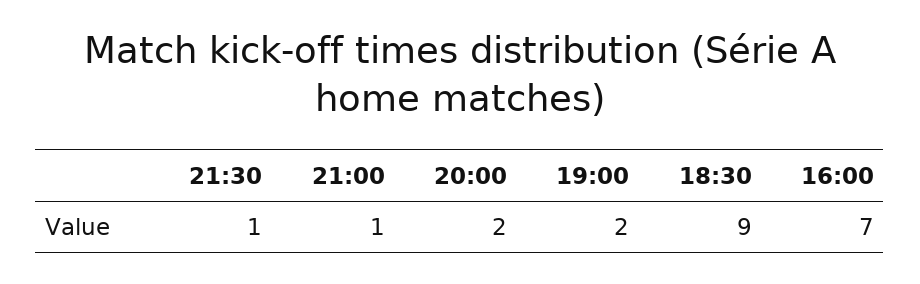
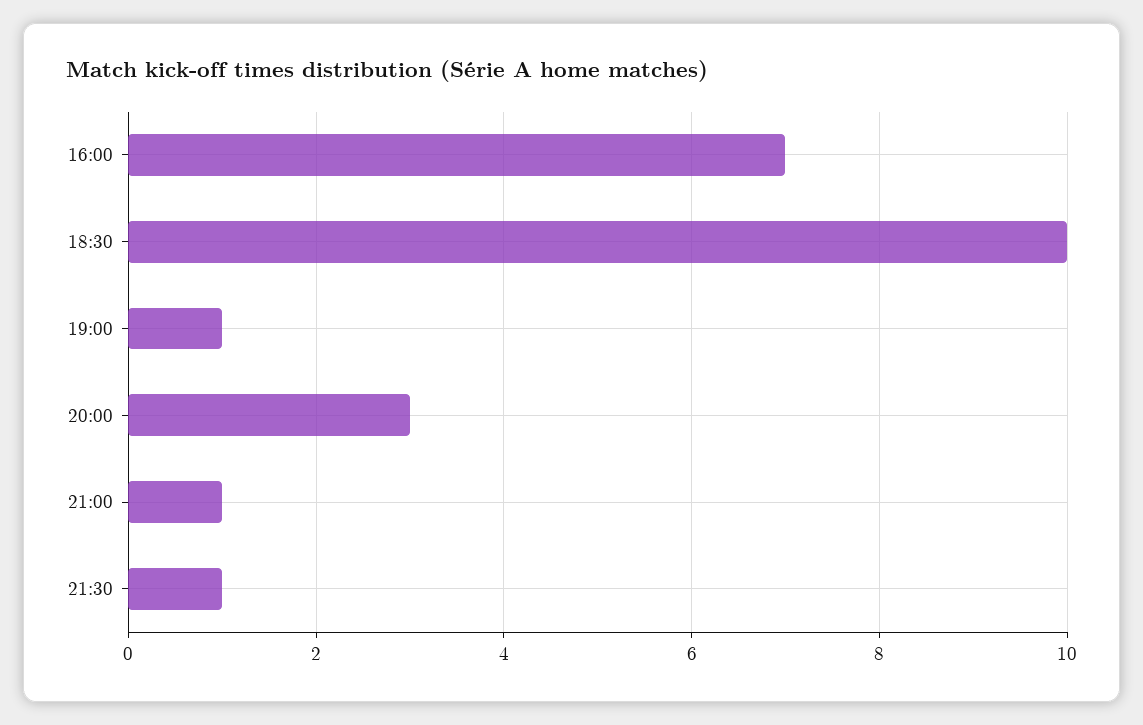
20:00: 2 -> 3
19:00: 2 -> 1
18:30: 9 -> 10

